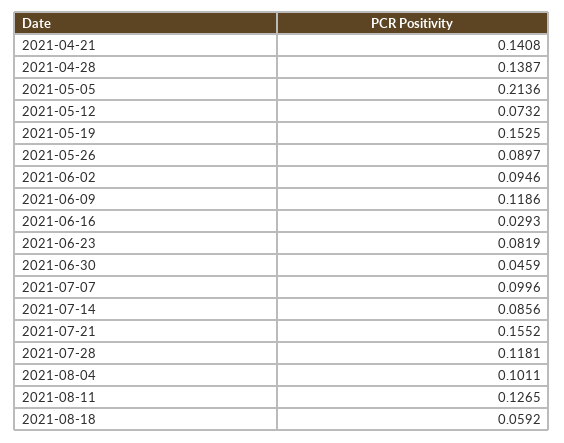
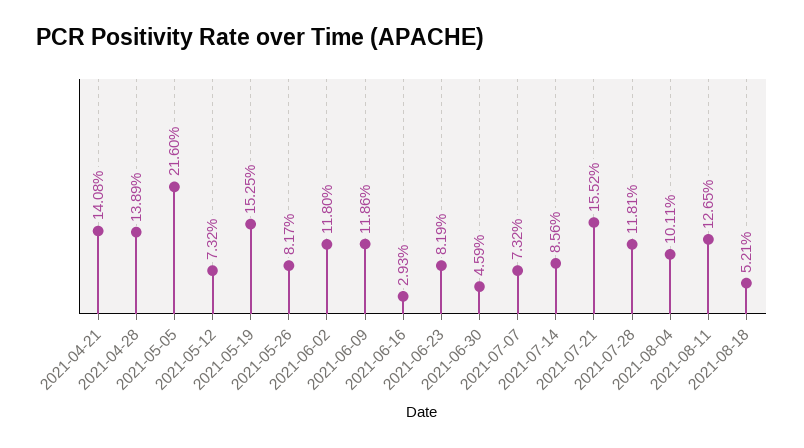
2021-04-28: 0.1387 -> 0.1389
2021-05-05: 0.2136 -> 0.216
2021-05-26: 0.0897 -> 0.0817
2021-06-02: 0.0946 -> 0.118
2021-07-07: 0.0996 -> 0.0732
2021-08-18: 0.0592 -> 0.0521

